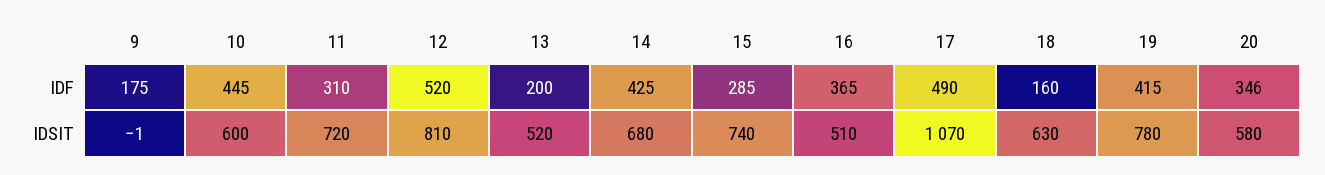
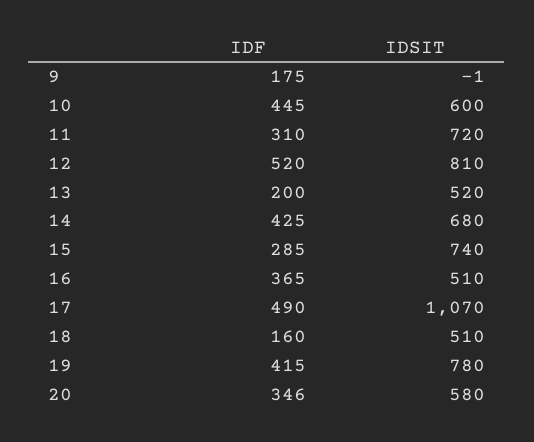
18, IDSIT: 630 -> 510

